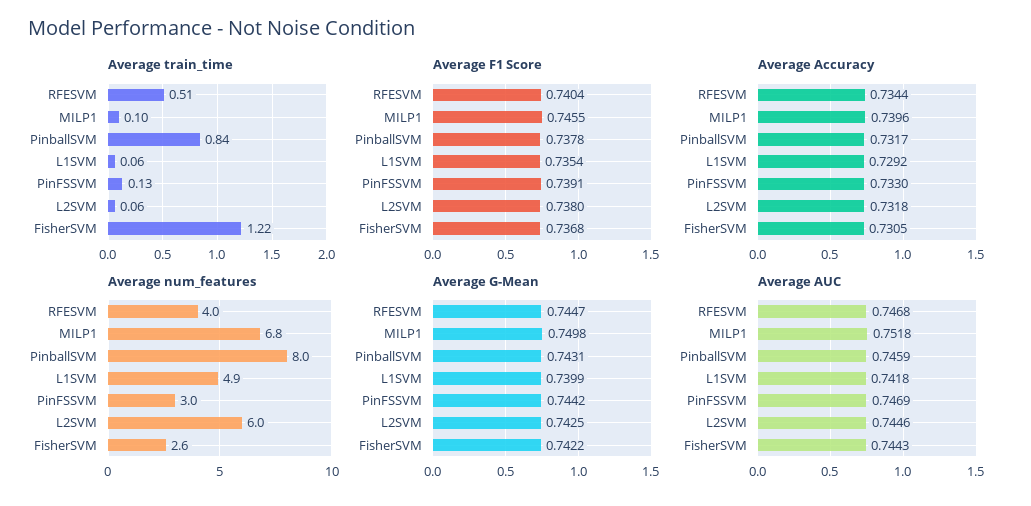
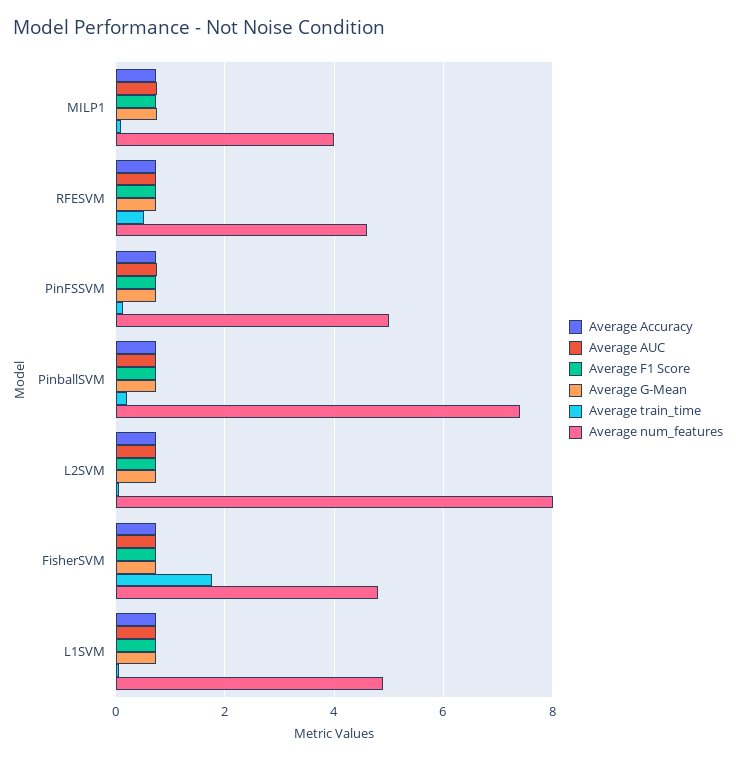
Average train_time, PinballSVM: 0.84 -> 0.2
Average train_time, FisherSVM: 1.22 -> 1.8
Average num_features, RFESVM: 4 -> 4.6
Average num_features, MILP1: 6.8 -> 4
Average num_features, PinballSVM: 8 -> 7.4
Average num_features, PinFSSVM: 3 -> 5
Average num_features, L2SVM: 6 -> 8
Average num_features, FisherSVM: 2.6 -> 4.8

